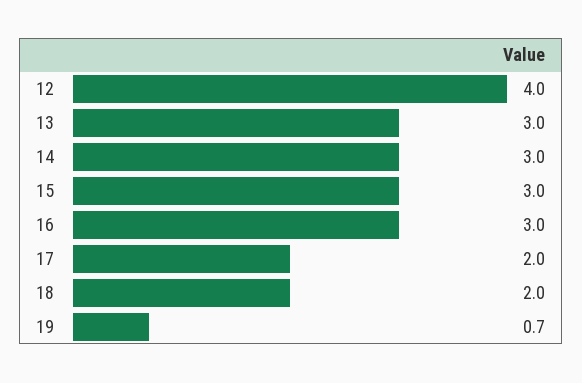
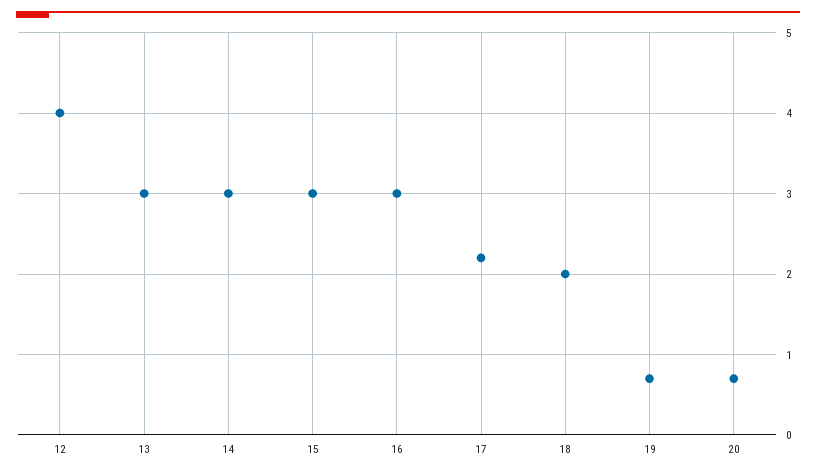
17: 2 -> 2.2
20: none -> 0.7

